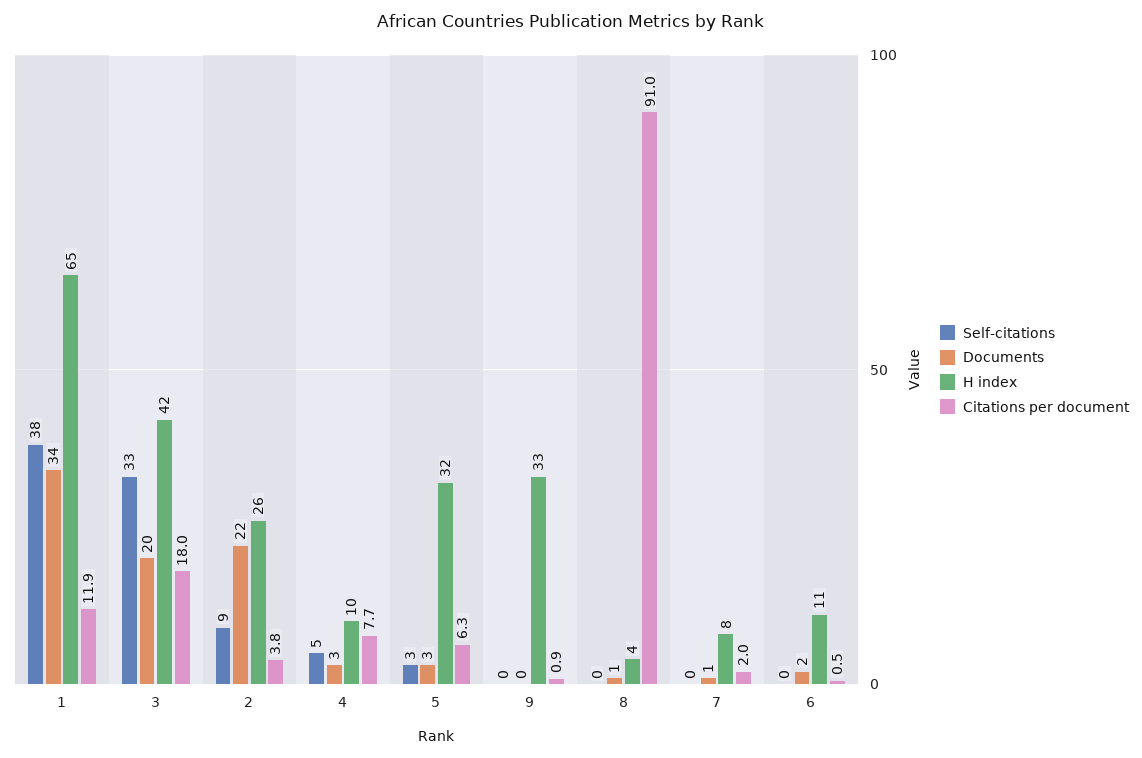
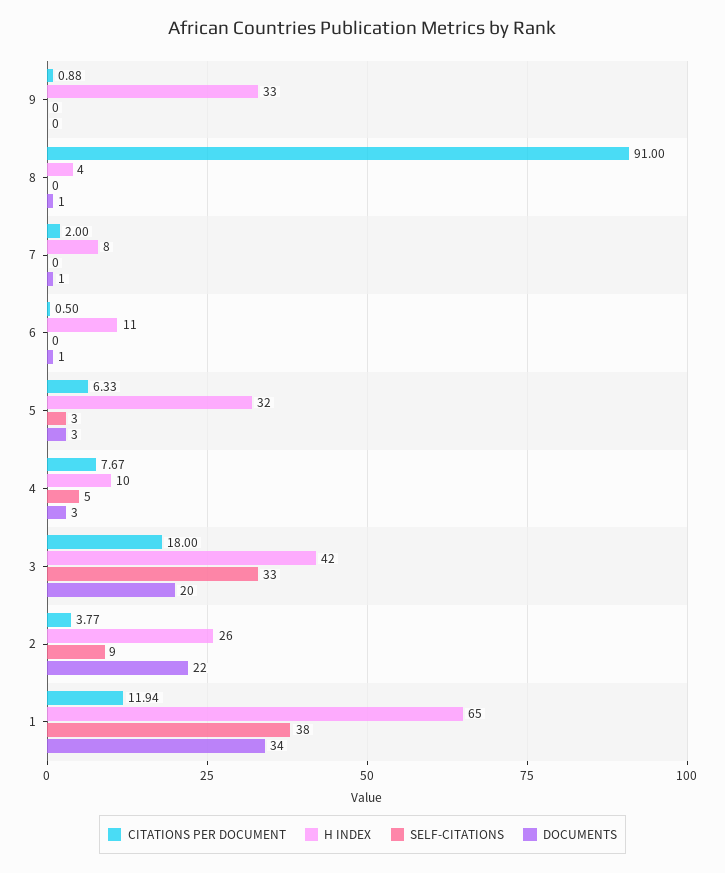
Documents, 6: 2 -> 1

